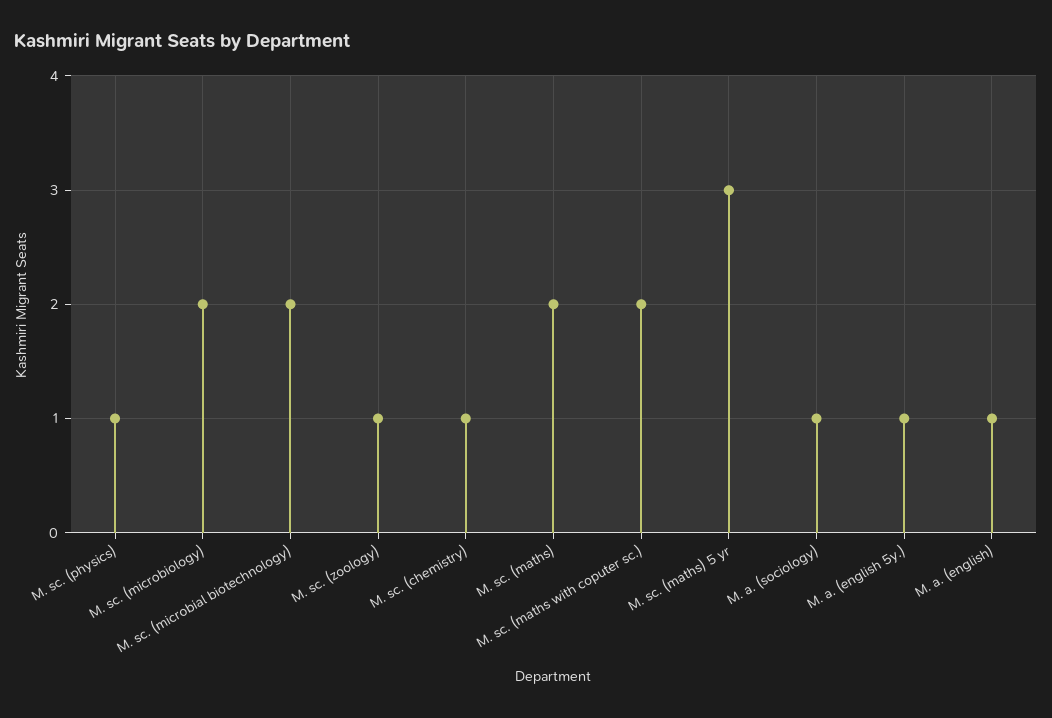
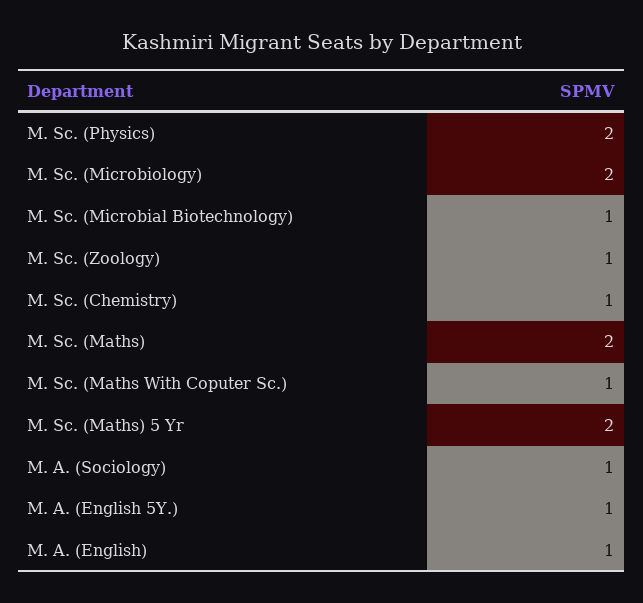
M. sc. (physics): 1 -> 2
M. sc. (microbial biotechnology): 2 -> 1
M. sc. (maths with coputer sc.): 2 -> 1
M. sc. (maths) 5 yr: 3 -> 2

